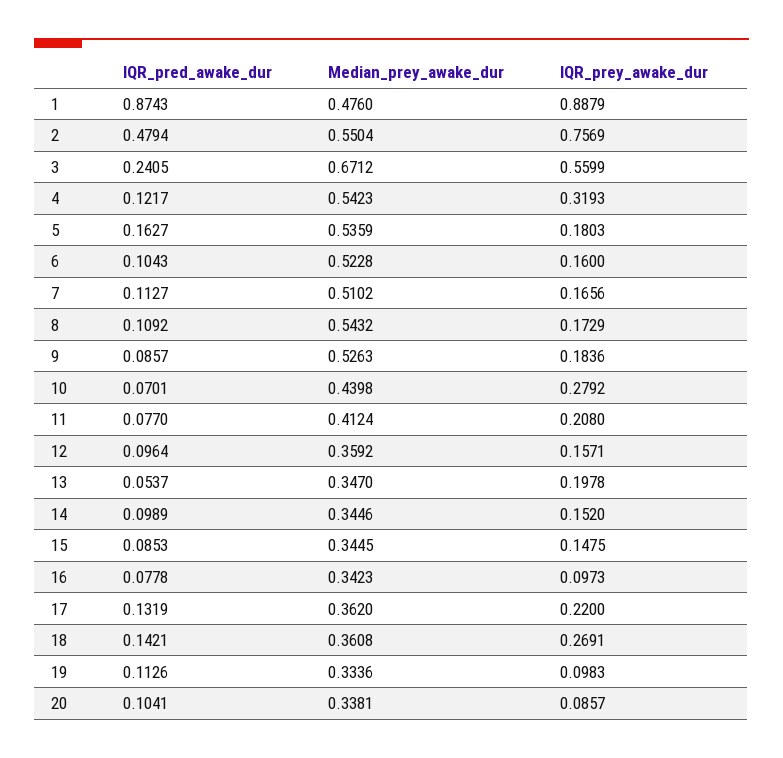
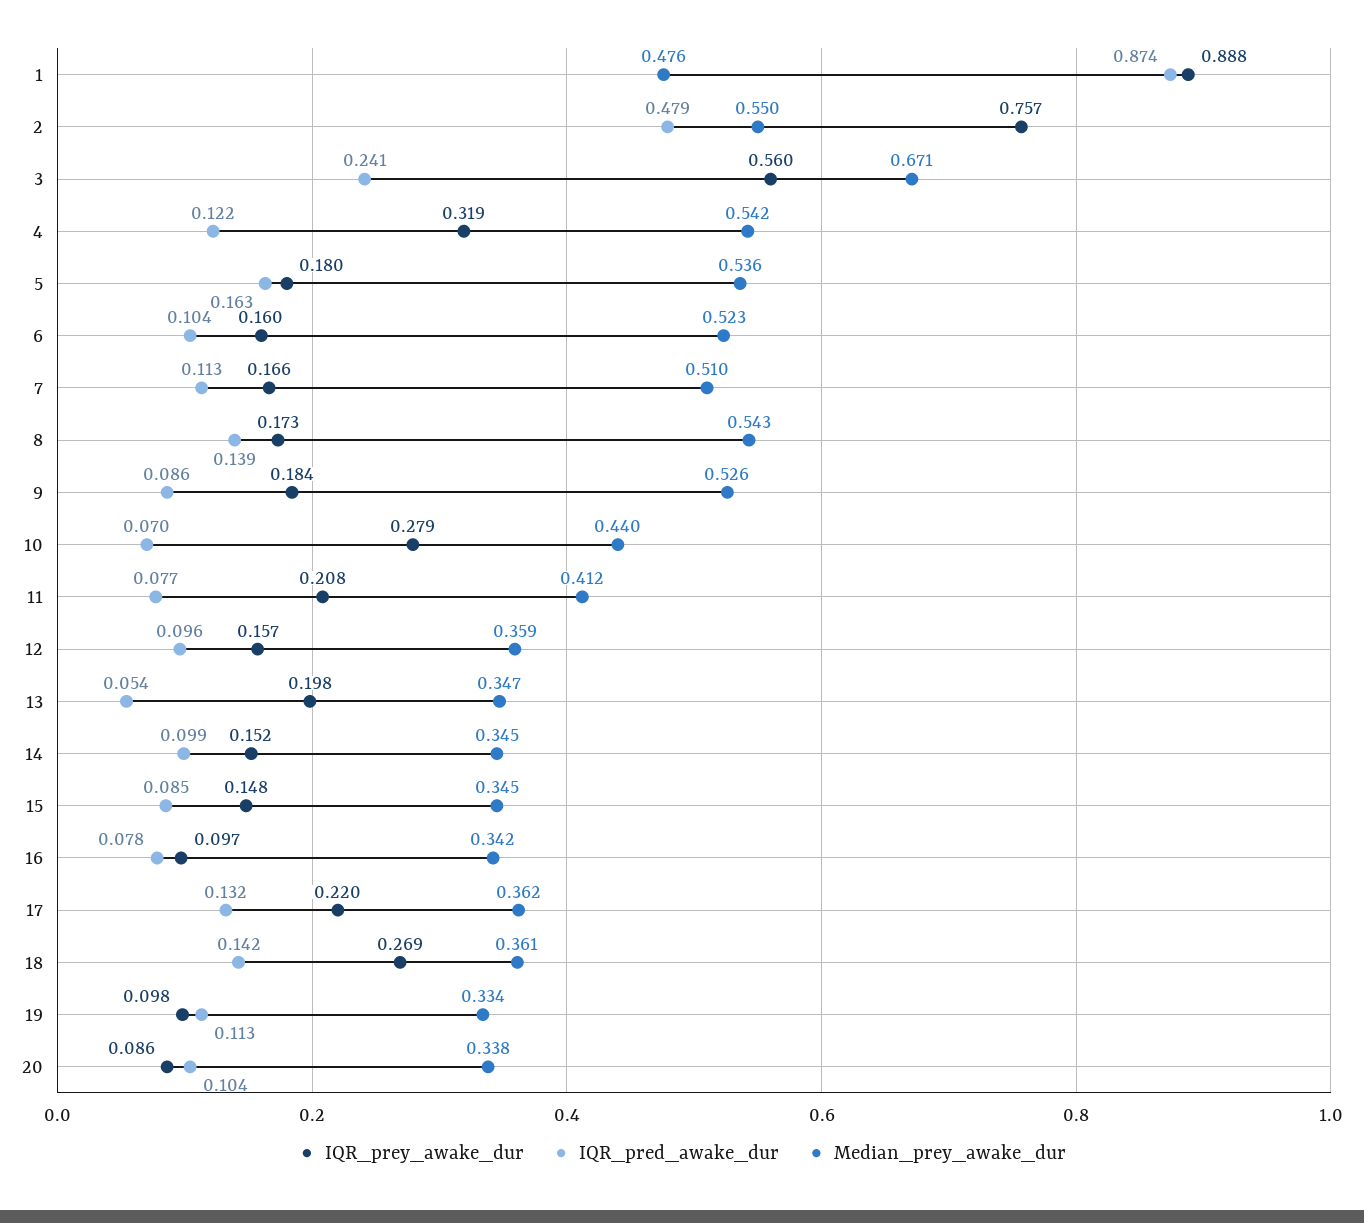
IQR_pred_awake_dur, 8: 0.1092 -> 0.139

